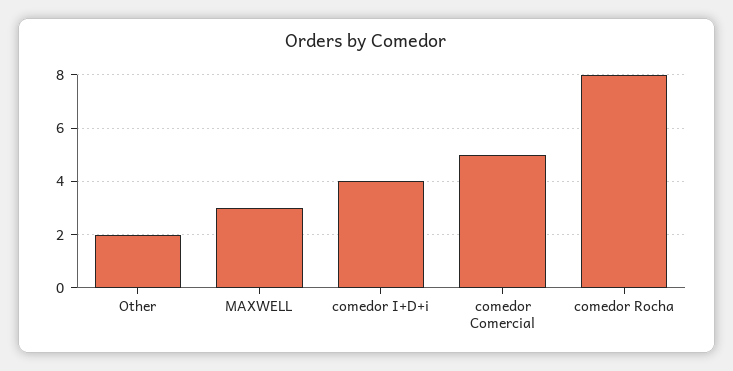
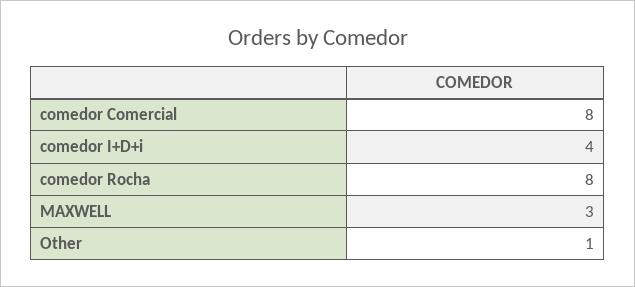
Other: 2 -> 1
comedor Comercial: 5 -> 8

